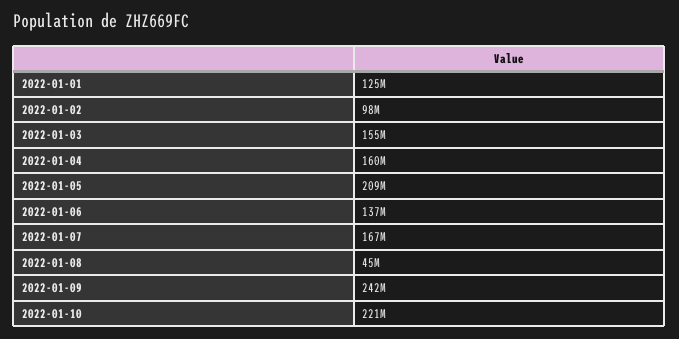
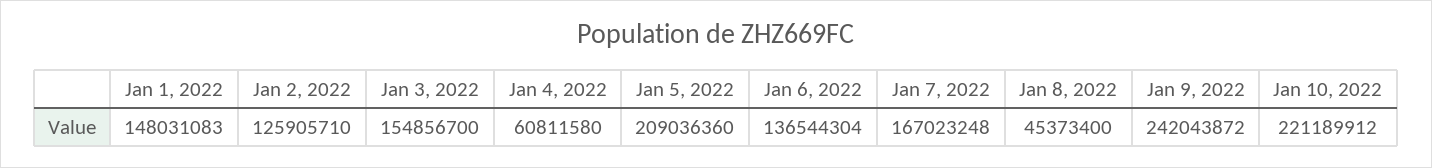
2022-01-01: 125000000 -> 148031083
2022-01-02: 98000000 -> 125905710
2022-01-04: 160000000 -> 60811580

